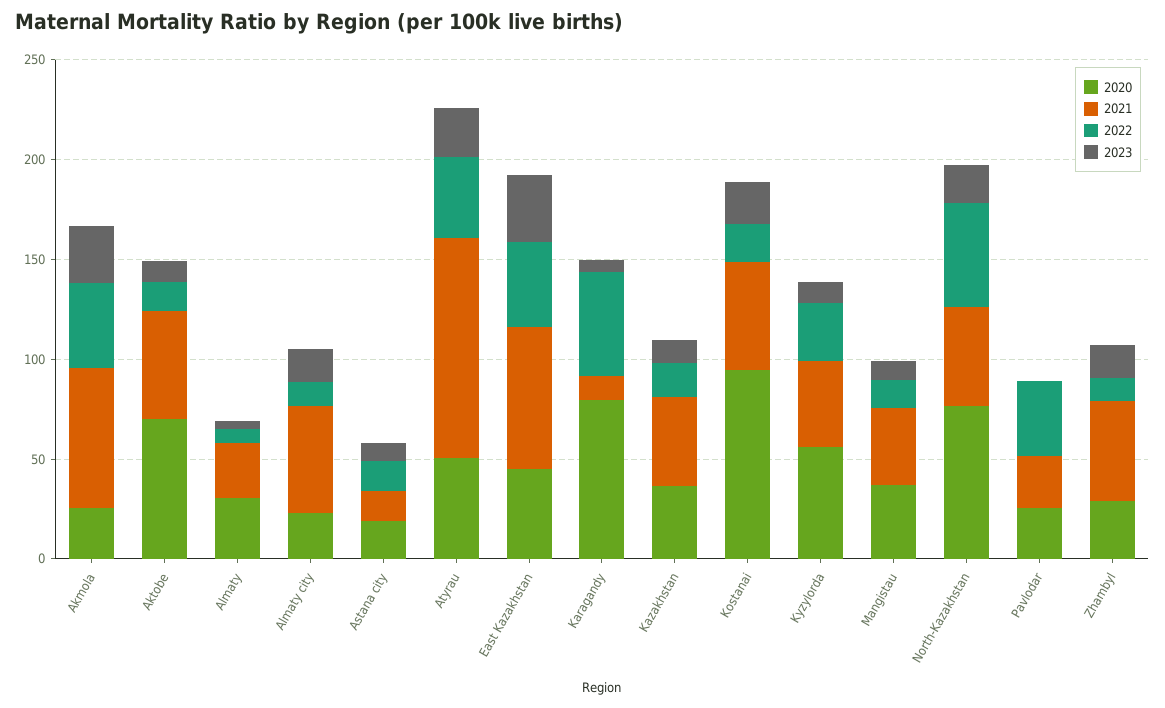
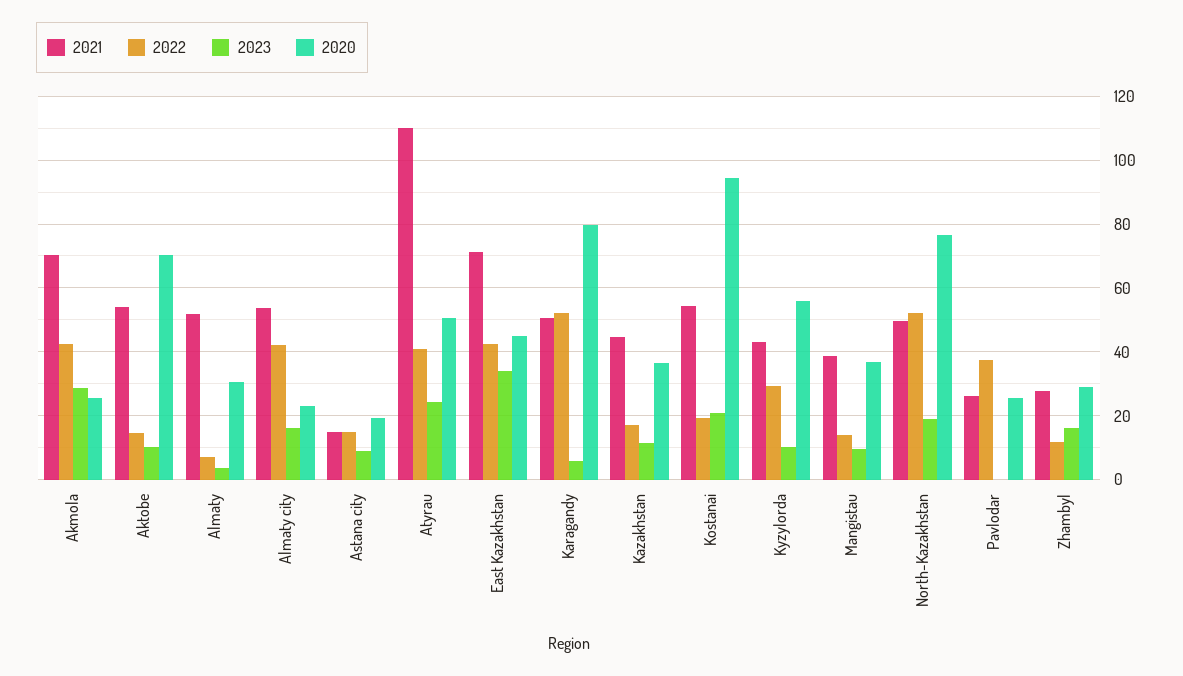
2021, Almaty: 30 -> 52
2022, Almaty city: 10 -> 42
2021, Karagandy: 10 -> 50
2021, Zhambyl: 50 -> 28

